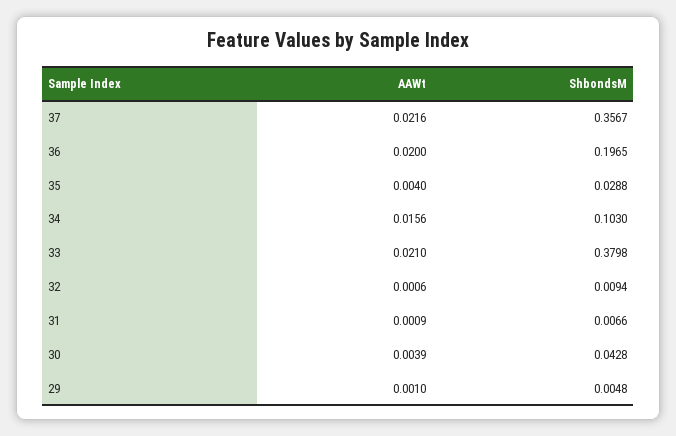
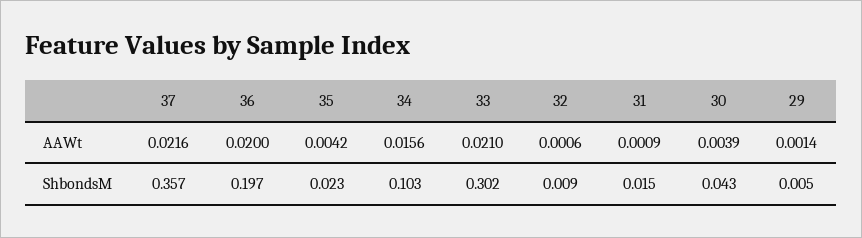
AAWt, 35: 0.004 -> 0.0042
ShbondsM, 35: 0.0288 -> 0.023
ShbondsM, 33: 0.3798 -> 0.302
ShbondsM, 31: 0.0066 -> 0.015
AAWt, 29: 0.001 -> 0.0014

